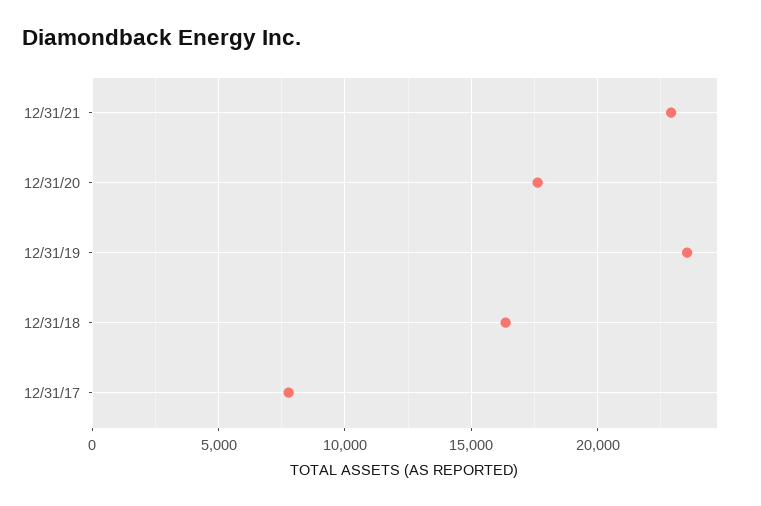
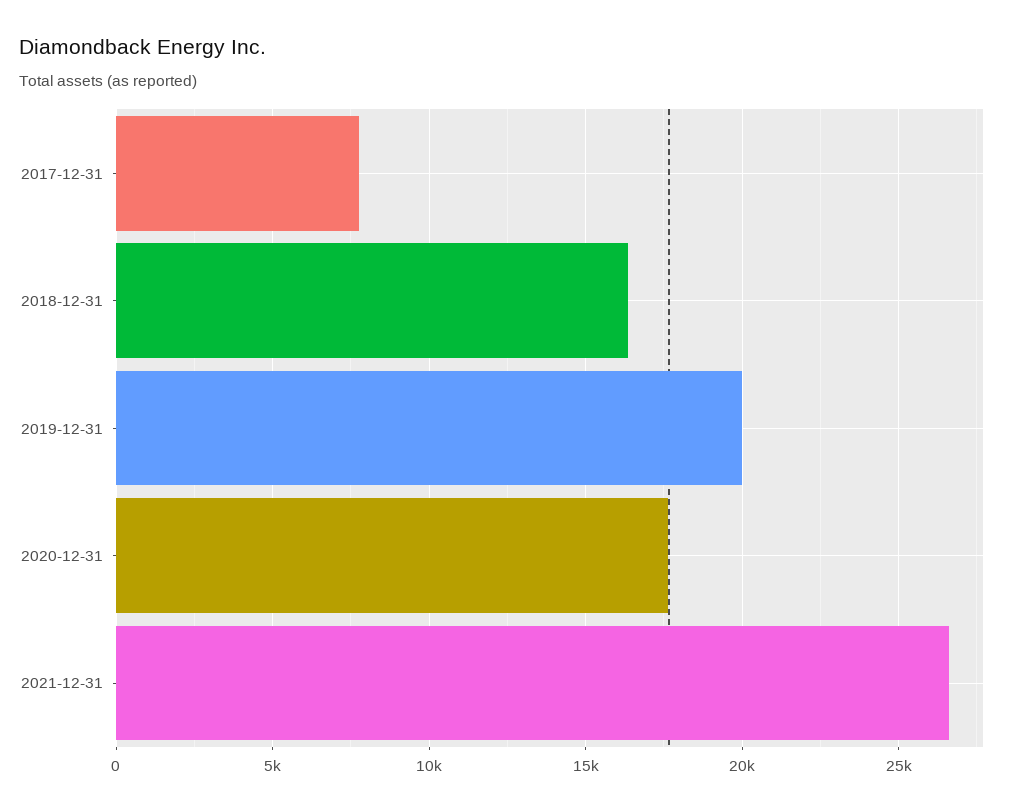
12/31/21: 23000 -> 26500
12/31/19: 23500 -> 20000

